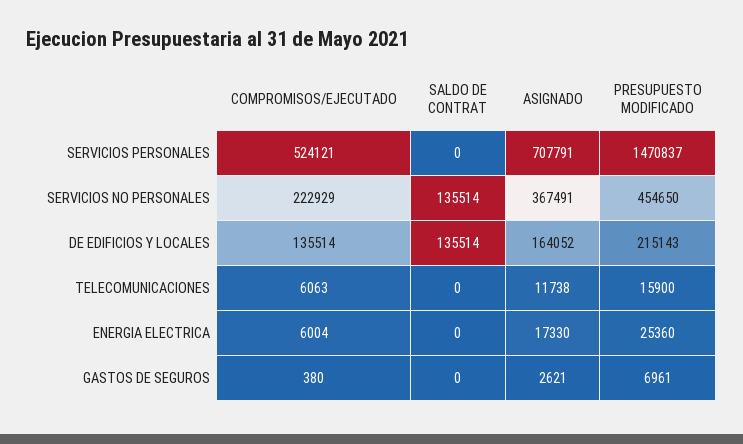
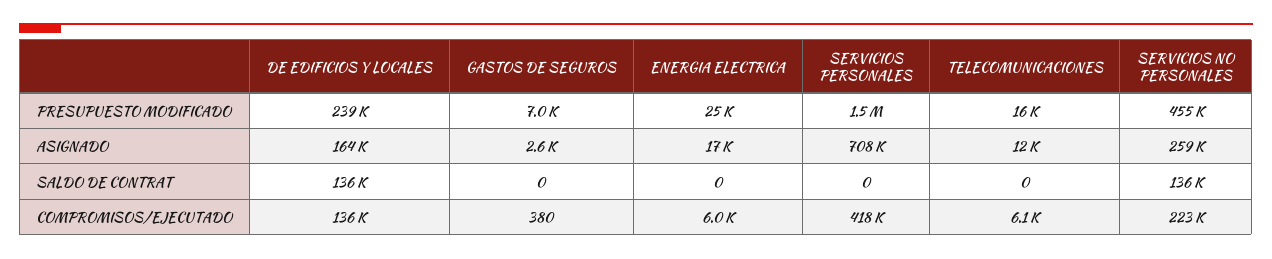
COMPROMISOS/EJECUTADO, SERVICIOS PERSONALES: 524121 -> 418000
ASIGNADO, SERVICIOS NO PERSONALES: 367491 -> 259000
PRESUPUESTO MODIFICADO, DE EDIFICIOS Y LOCALES: 215143 -> 239000

